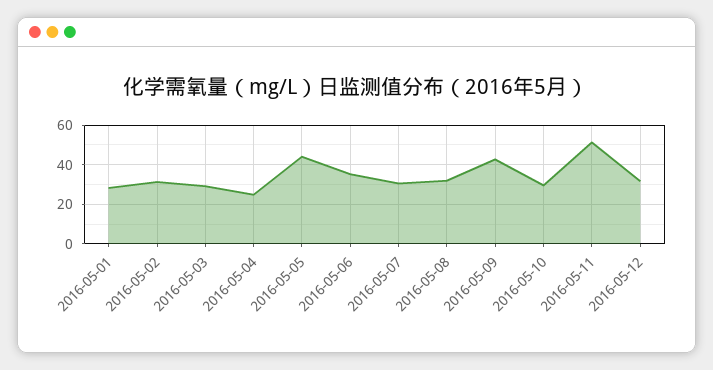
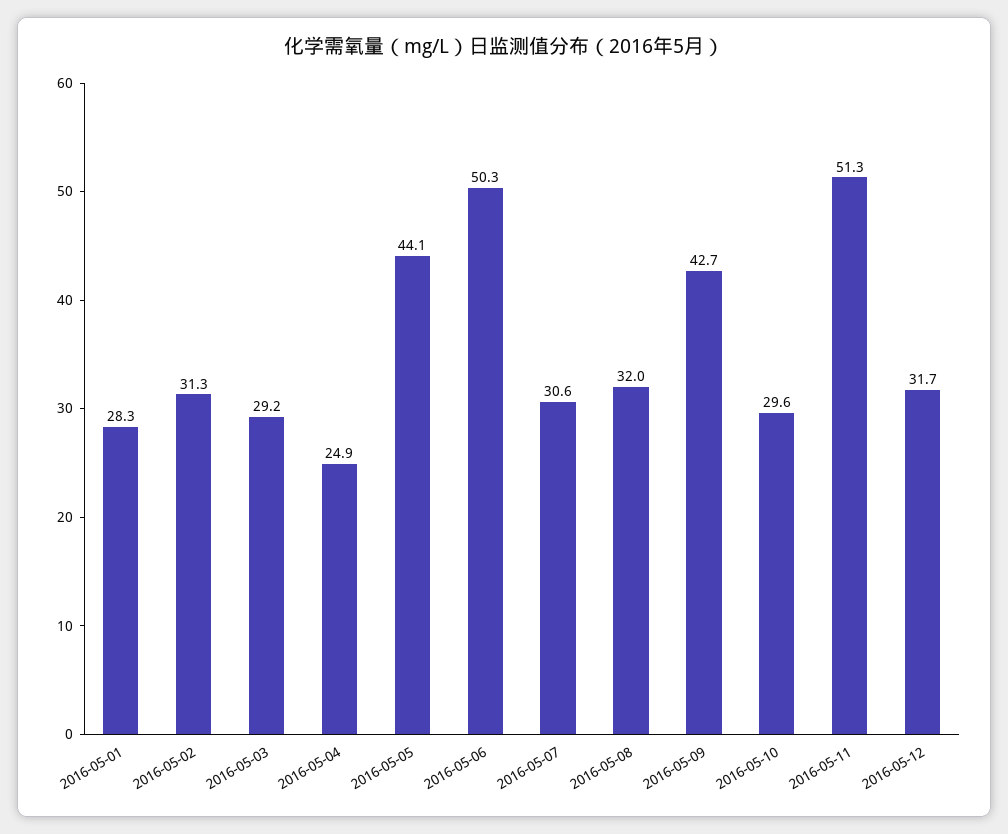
2016-05-06: 35 -> 50.3

